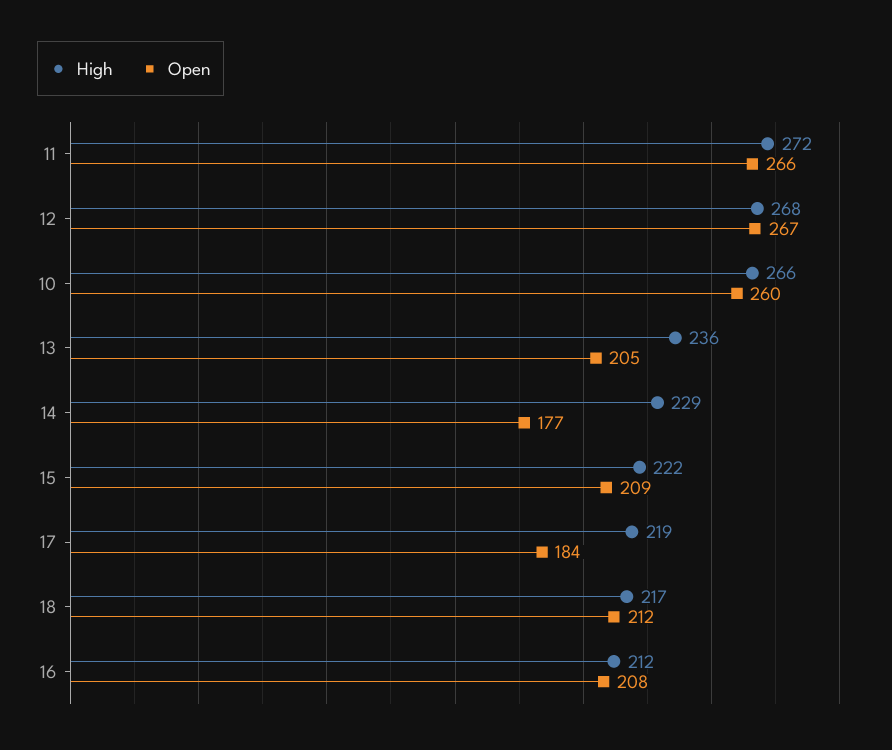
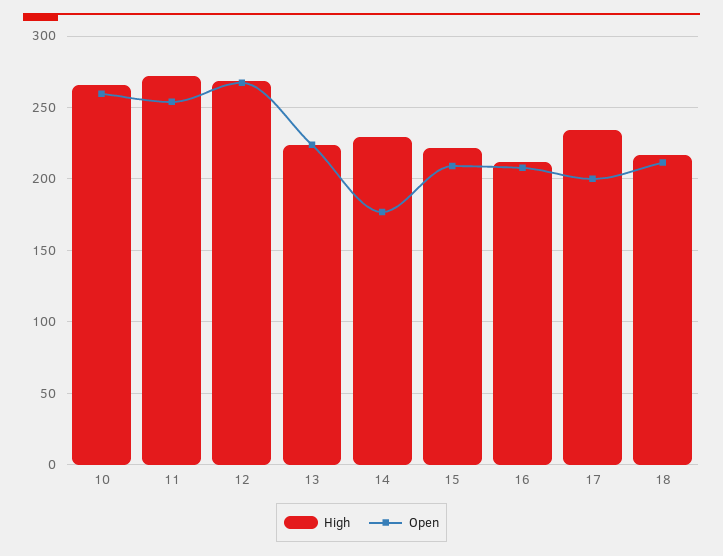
Open, 11: 266 -> 255
High, 13: 236 -> 225
Open, 13: 205 -> 225
High, 17: 219 -> 235
Open, 17: 184 -> 200

